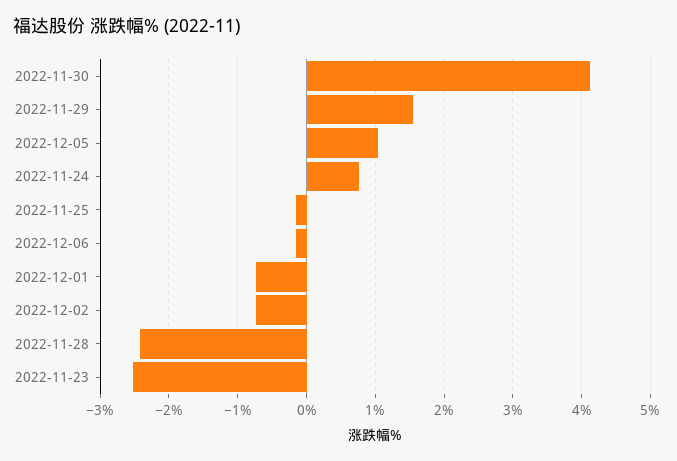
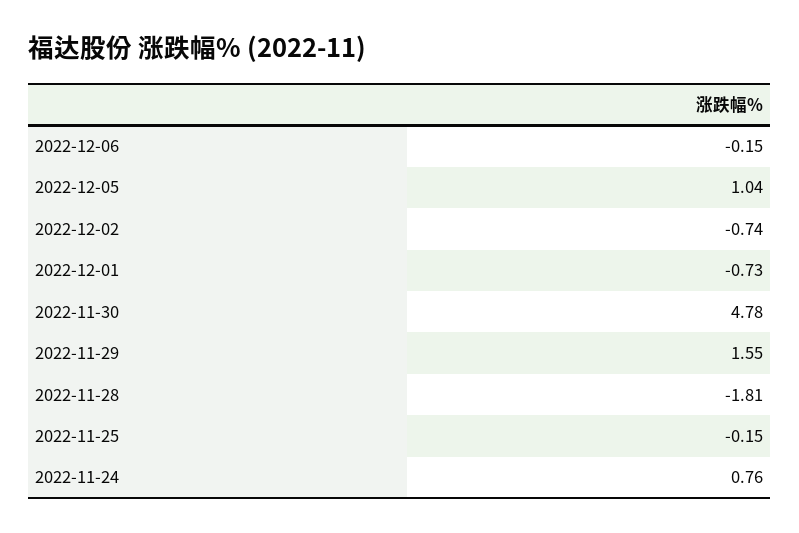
2022-11-30: 4.1 -> 4.78
2022-11-28: -2.4 -> -1.81
2022-11-23: -2.5 -> none

